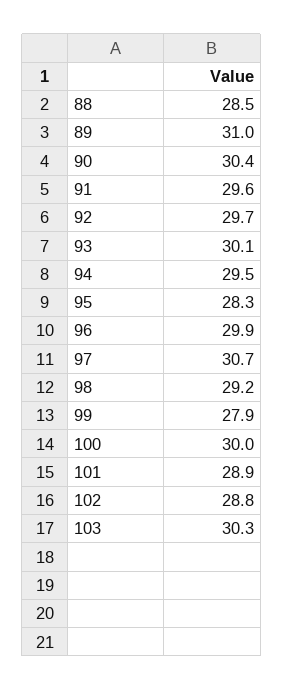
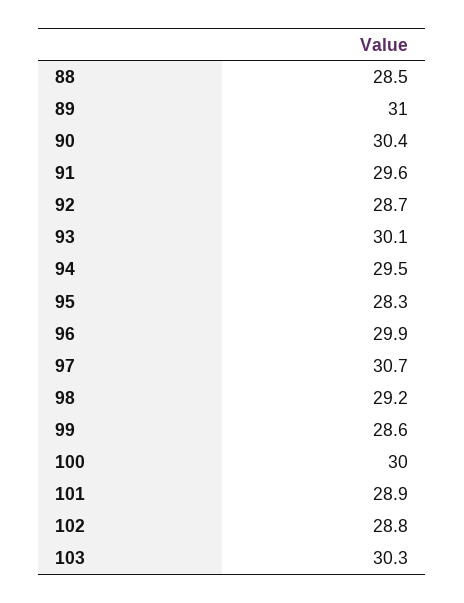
92: 29.7 -> 28.7
99: 27.9 -> 28.6

